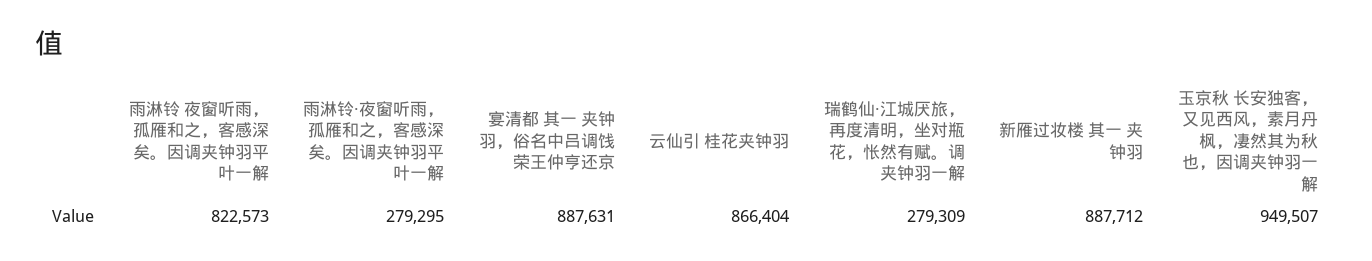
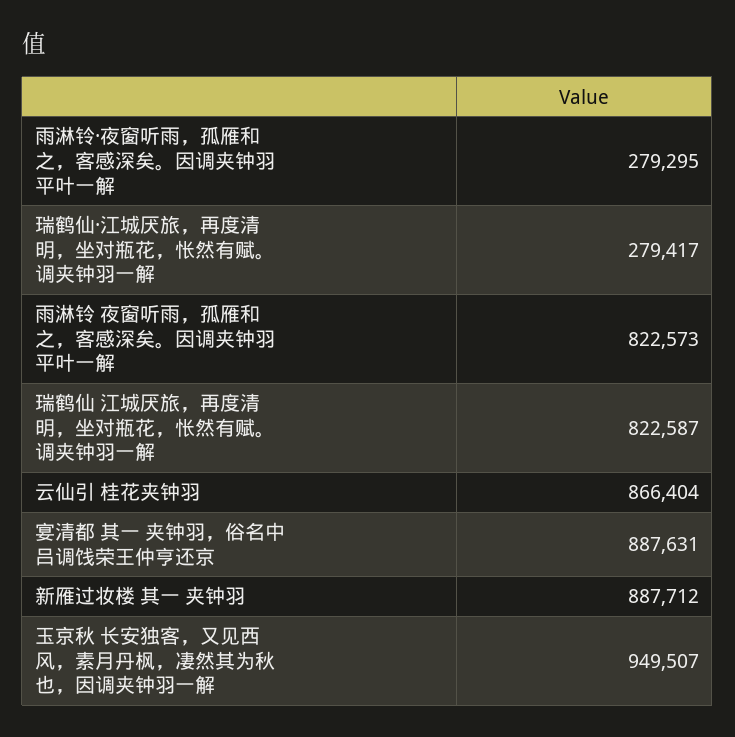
瑞鹤仙·江城厌旅，再度清明，坐对瓶花，怅然有赋。调夹钟羽一解: 279309 -> 279417
瑞鹤仙 江城厌旅，再度清明，坐对瓶花，怅然有赋。调夹钟羽一解: none -> 822587

